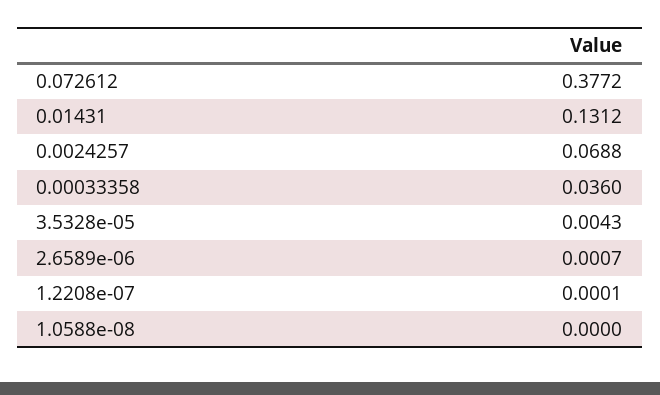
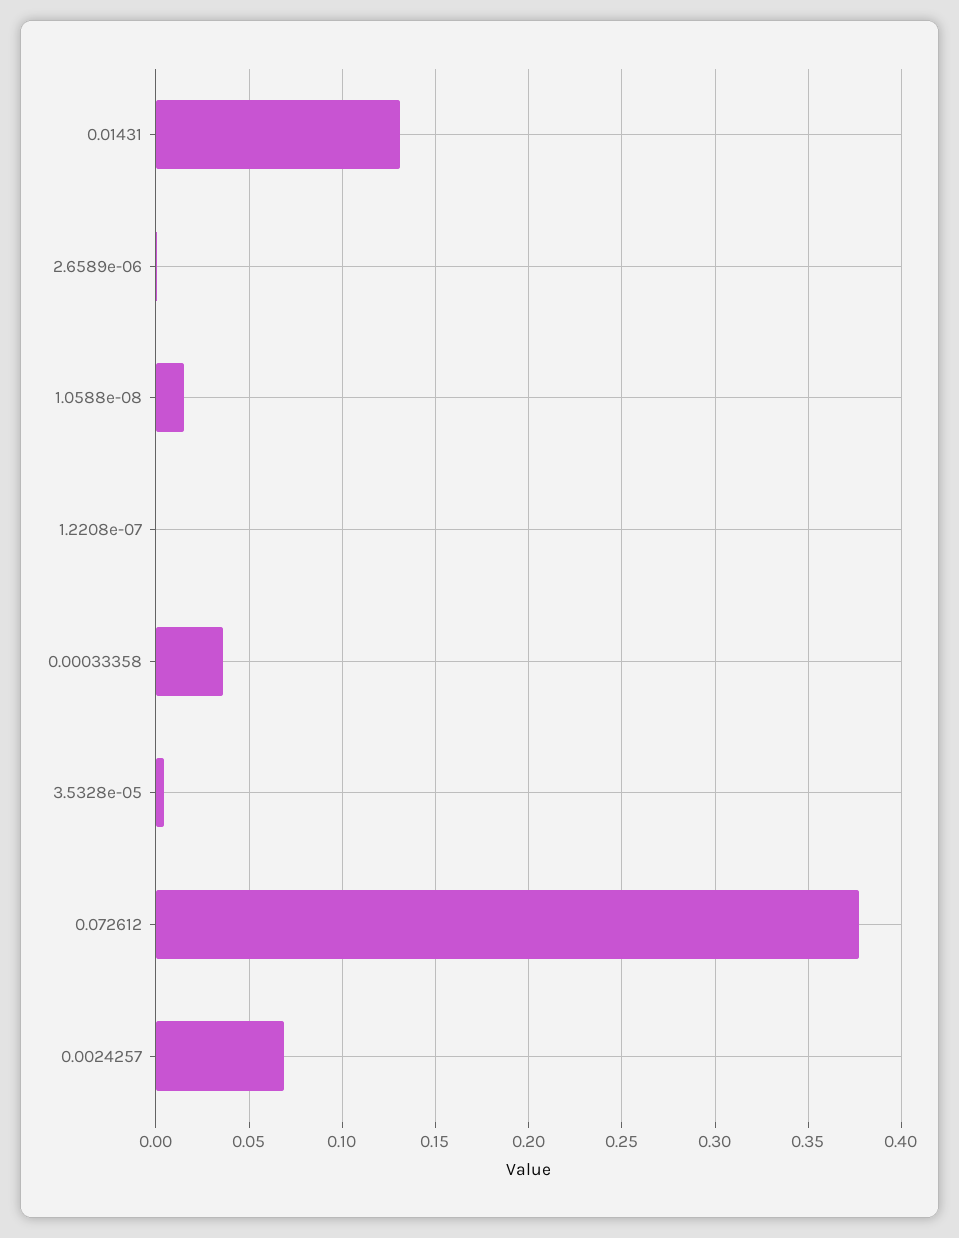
1.0588e-08: 0 -> 0.015

